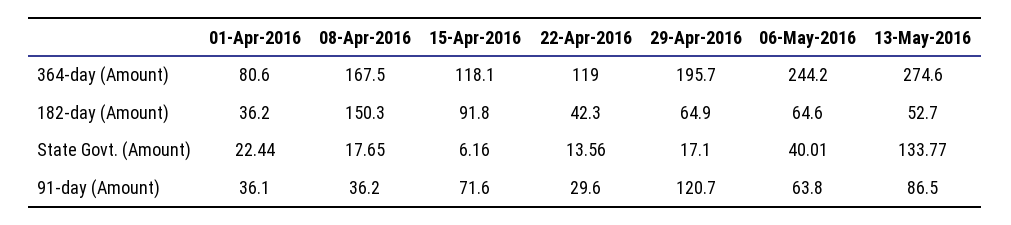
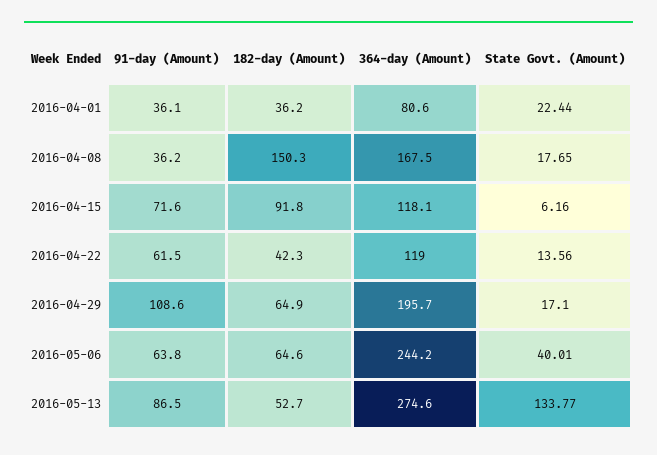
22-Apr-2016, 91-day (Amount): 29.6 -> 61.5
29-Apr-2016, 91-day (Amount): 120.7 -> 108.6

